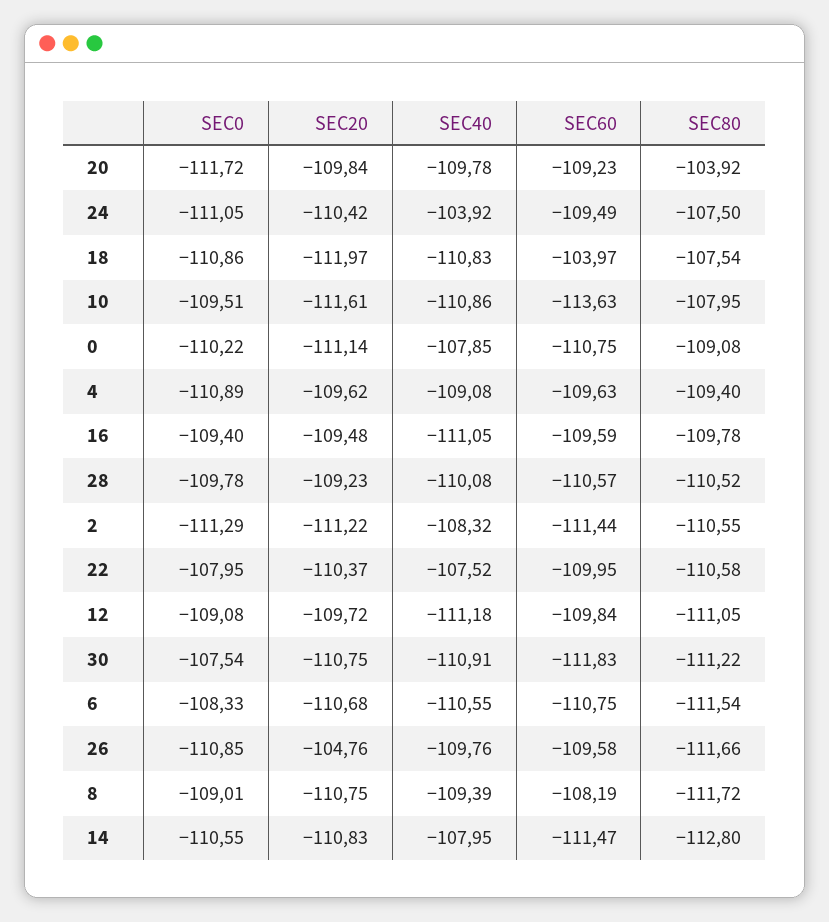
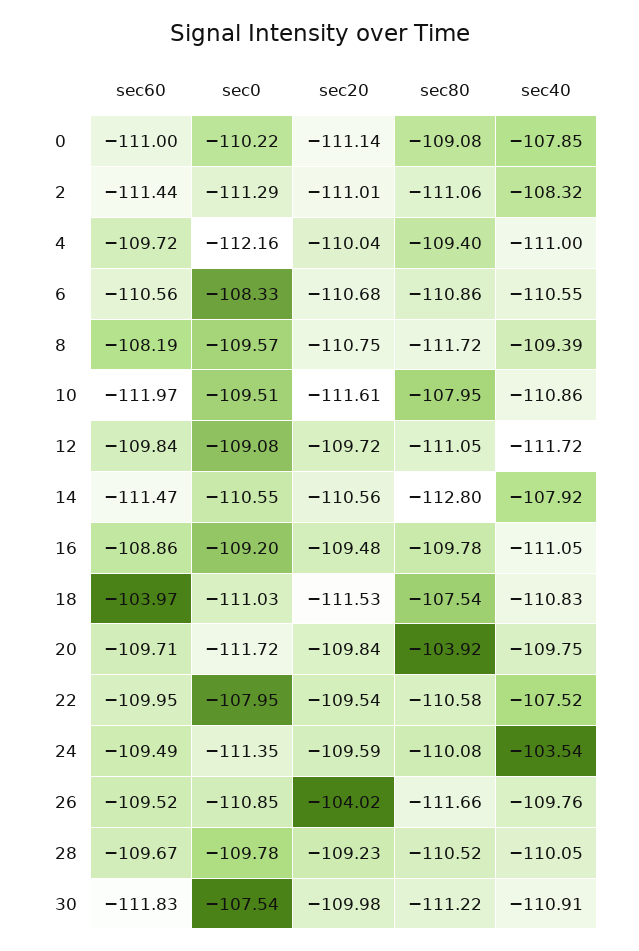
SEC40, 20: -109.78 -> -109.75
SEC60, 20: -109.23 -> -109.71
SEC0, 24: -111.05 -> -111.35
SEC20, 24: -110.42 -> -109.59
SEC40, 24: -103.92 -> -103.54
SEC80, 24: -107.5 -> -110.08
SEC0, 18: -110.86 -> -111.03
SEC20, 18: -111.97 -> -111.53
SEC60, 10: -113.63 -> -111.97
SEC60, 0: -110.75 -> -111
SEC0, 4: -110.89 -> -112.16
SEC20, 4: -109.62 -> -110.04
SEC40, 4: -109.08 -> -111
SEC60, 4: -109.63 -> -109.72
SEC0, 16: -109.4 -> -109.2
SEC60, 16: -109.59 -> -108.86
SEC40, 28: -110.08 -> -110.05
SEC60, 28: -110.57 -> -109.67
SEC20, 2: -111.22 -> -111.01
SEC80, 2: -110.55 -> -111.06
SEC20, 22: -110.37 -> -109.54
SEC40, 12: -111.18 -> -111.72
SEC20, 30: -110.75 -> -109.98
SEC60, 6: -110.75 -> -110.56
SEC80, 6: -111.54 -> -110.86
SEC20, 26: -104.76 -> -104.02
SEC60, 26: -109.58 -> -109.52
SEC0, 8: -109.01 -> -109.57
SEC20, 14: -110.83 -> -110.56
SEC40, 14: -107.95 -> -107.92

